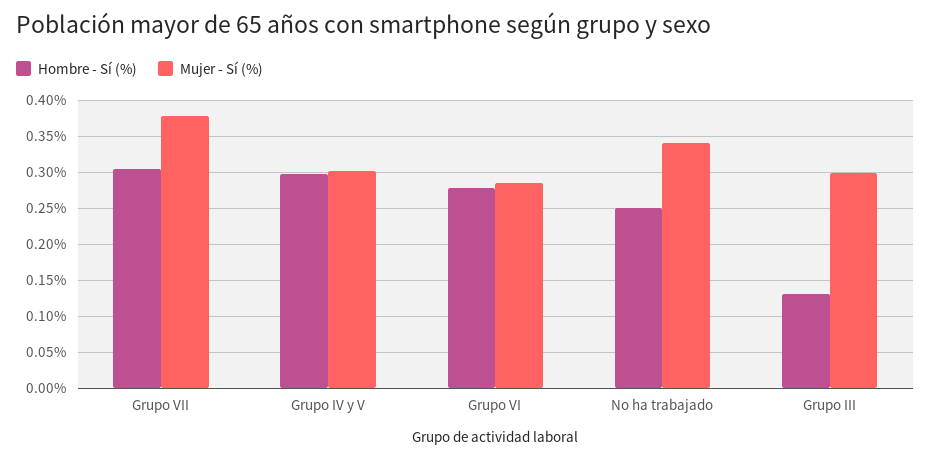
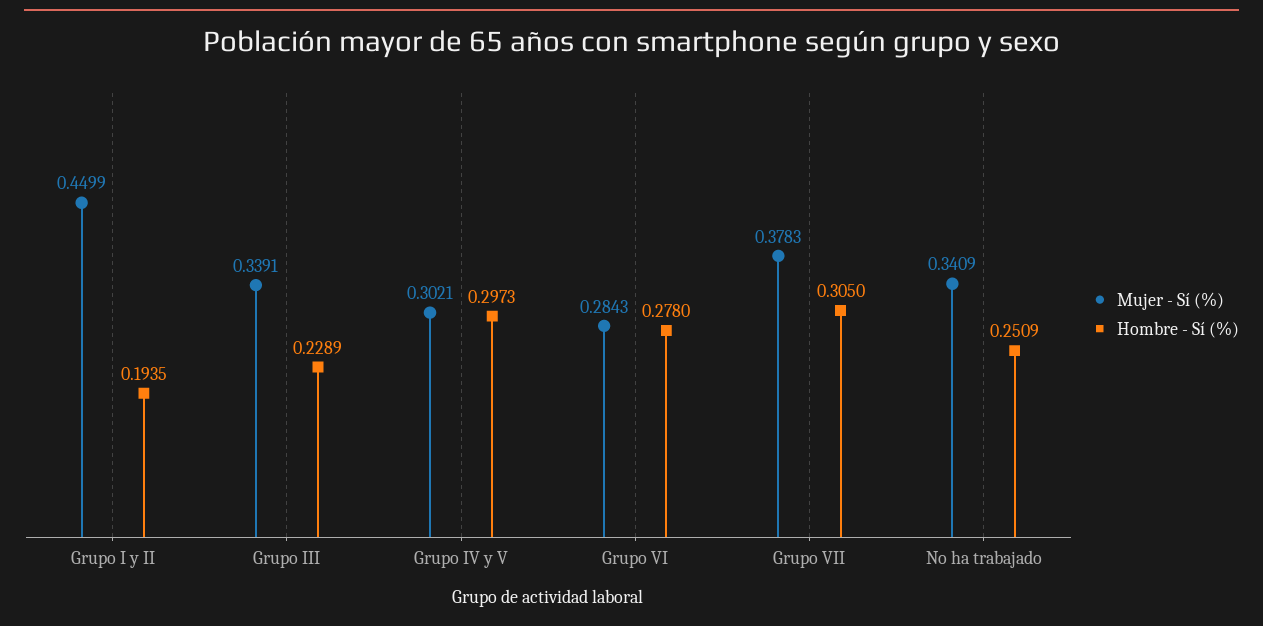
Hombre - Sí (%), Grupo III: 0.13 -> 0.2289
Mujer - Sí (%), Grupo III: 0.3 -> 0.3391
Mujer - Sí (%), Grupo I y II: none -> 0.4499
Hombre - Sí (%), Grupo I y II: none -> 0.1935

